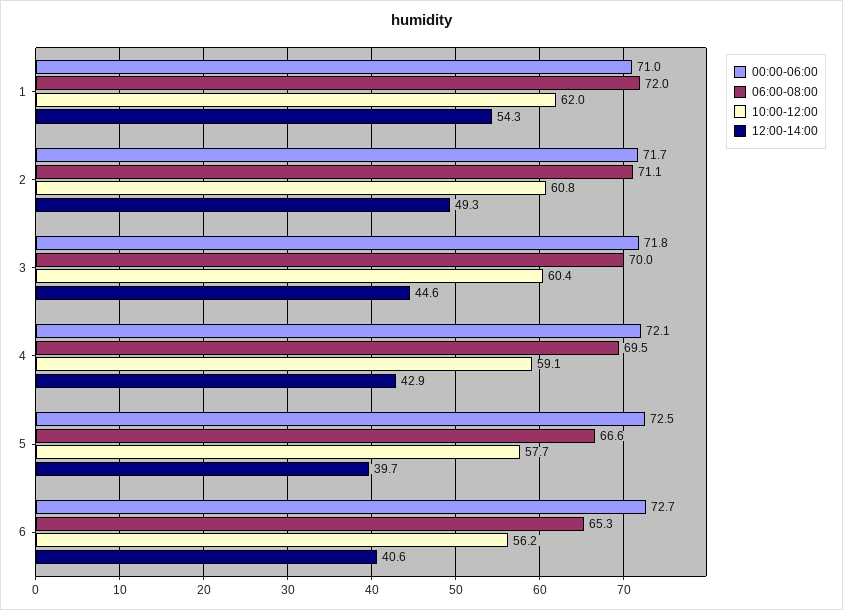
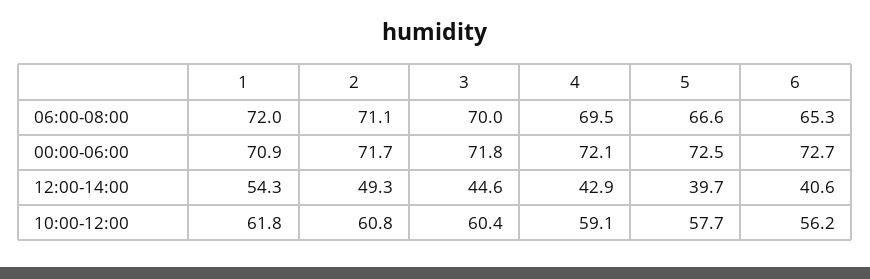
00:00-06:00, 1: 71 -> 70.9
10:00-12:00, 1: 62 -> 61.8

